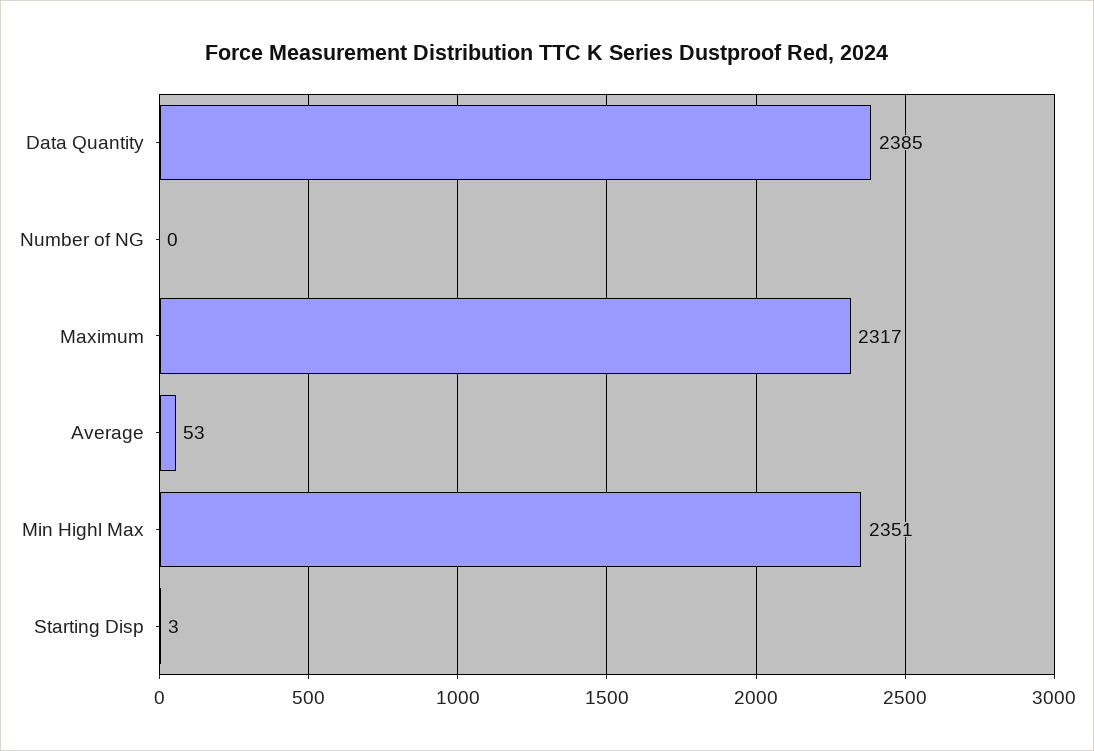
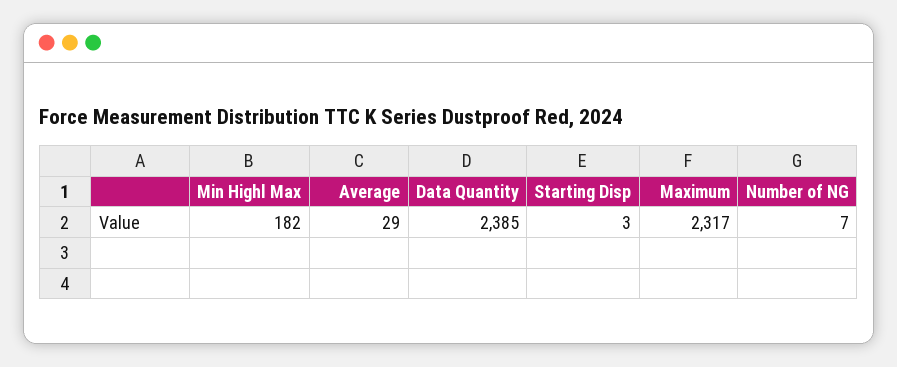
Number of NG: 0 -> 7
Average: 53 -> 29
Min Highl Max: 2351 -> 182

